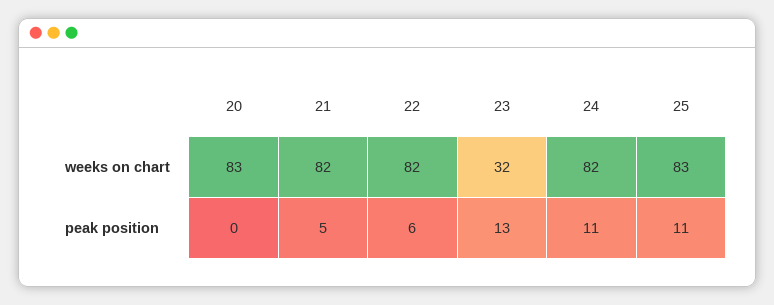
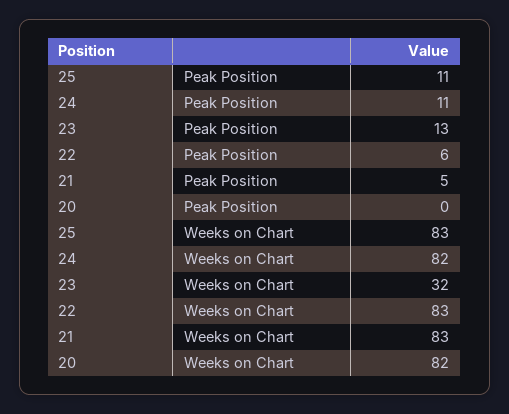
20, weeks on chart: 83 -> 82
21, weeks on chart: 82 -> 83
22, weeks on chart: 82 -> 83

